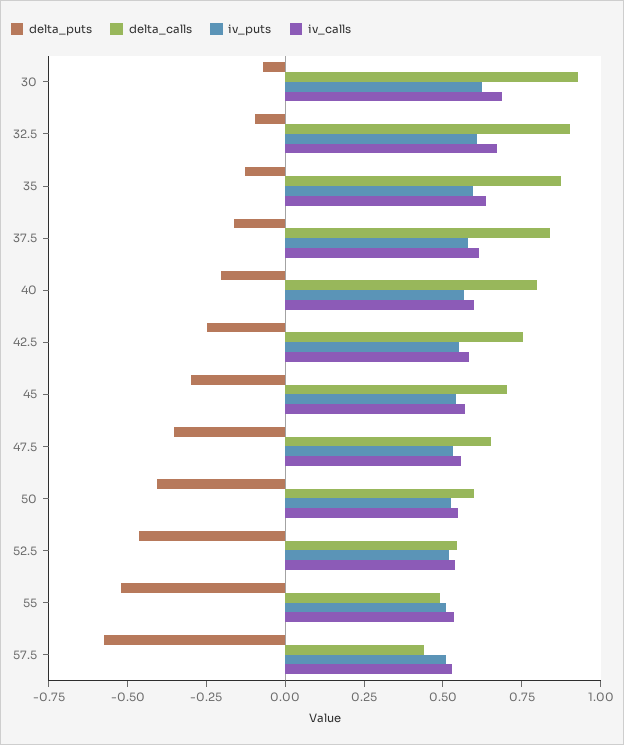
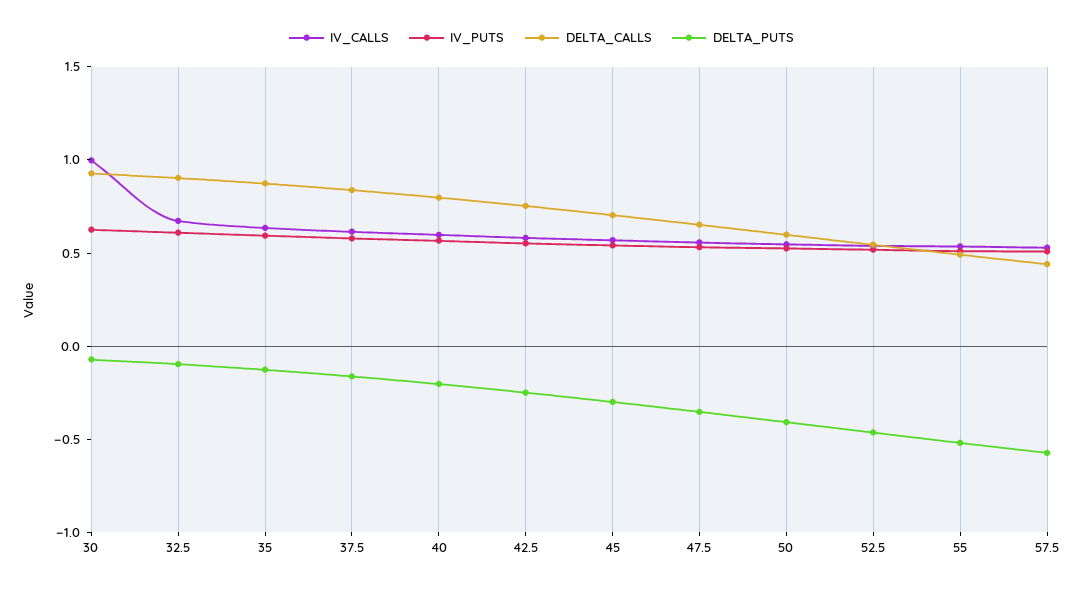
iv_calls, 30: 0.7 -> 1

